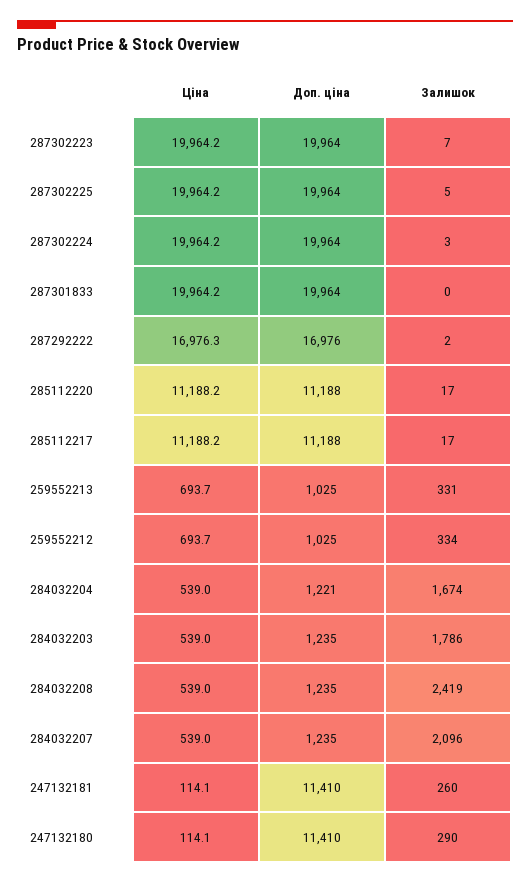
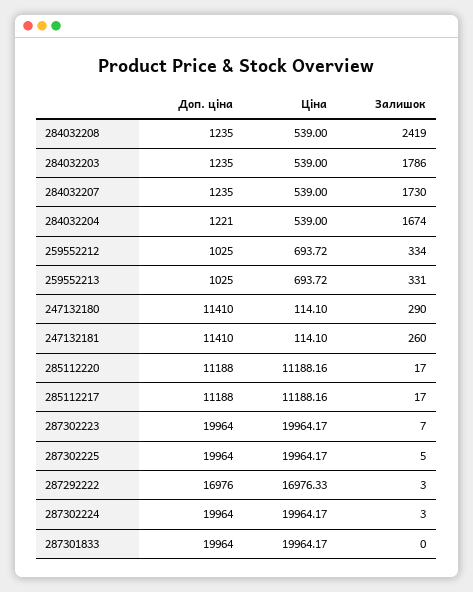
Залишок, 287292222: 2 -> 3
Залишок, 284032207: 2096 -> 1730

